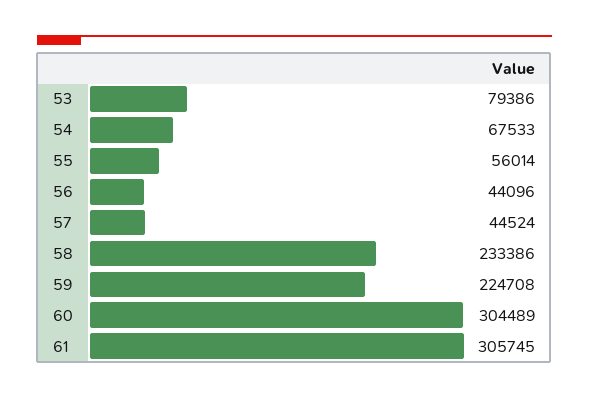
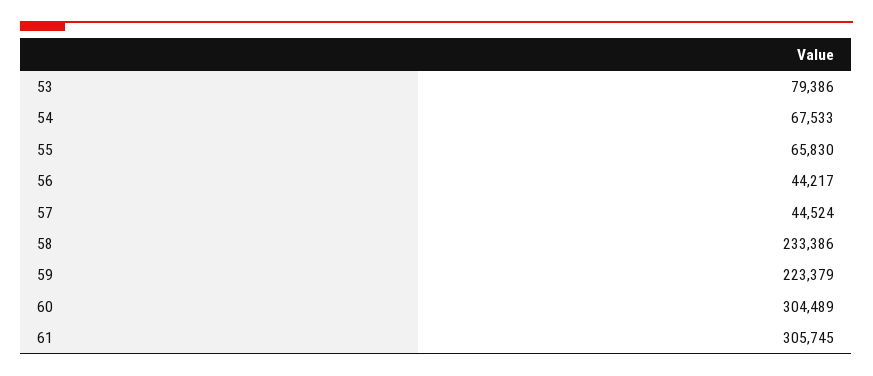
55: 56014 -> 65830
56: 44096 -> 44217
59: 224708 -> 223379

